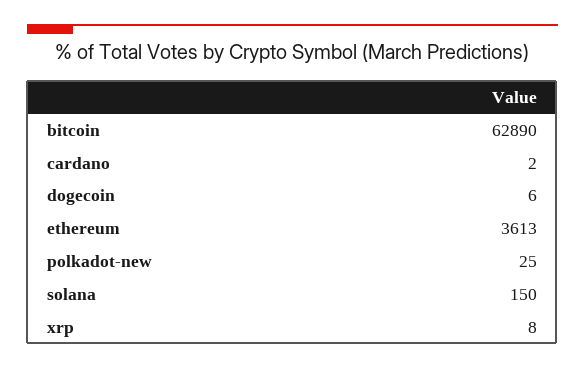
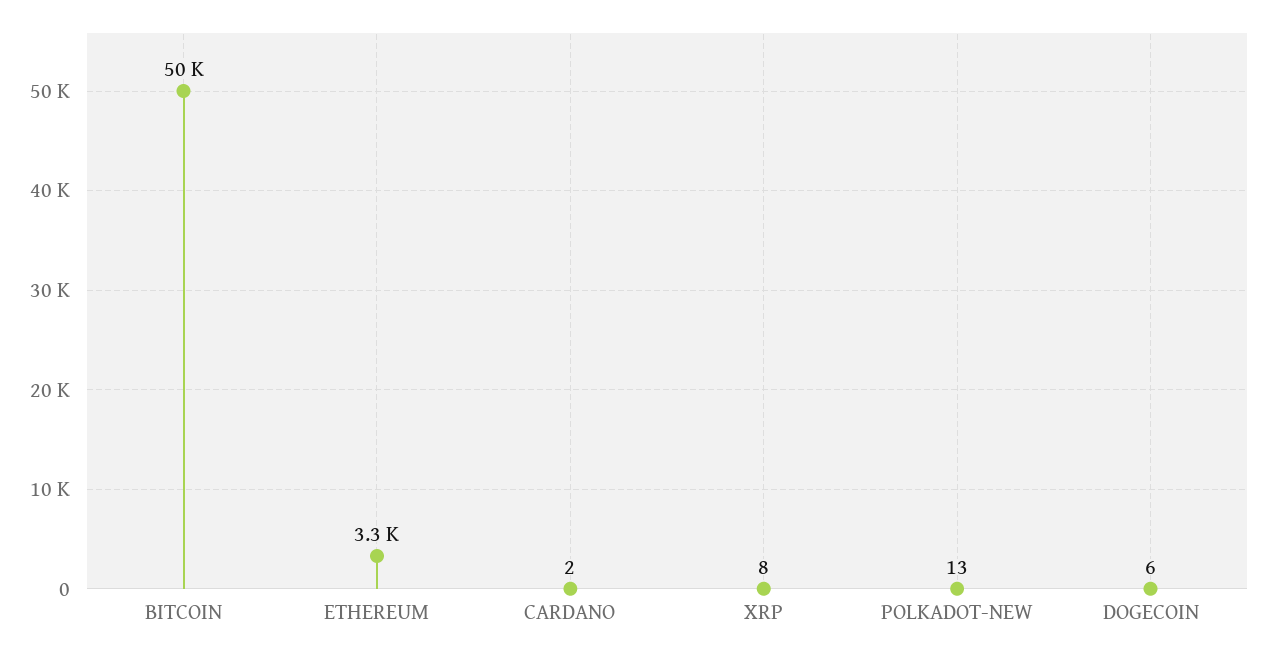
bitcoin: 62890 -> 50000
ethereum: 3613 -> 3300
polkadot-new: 25 -> 13
solana: 150 -> none

